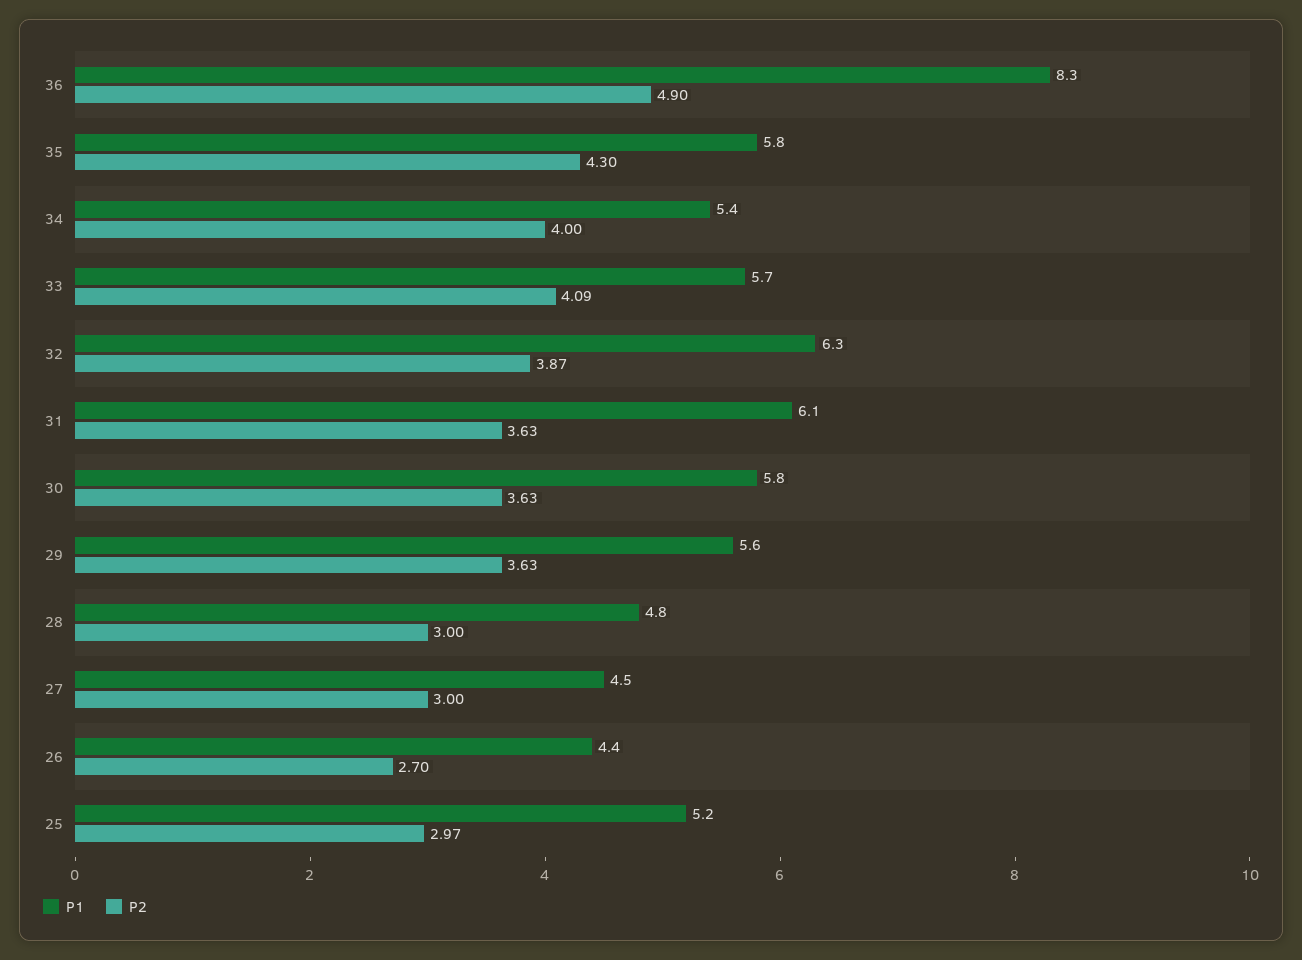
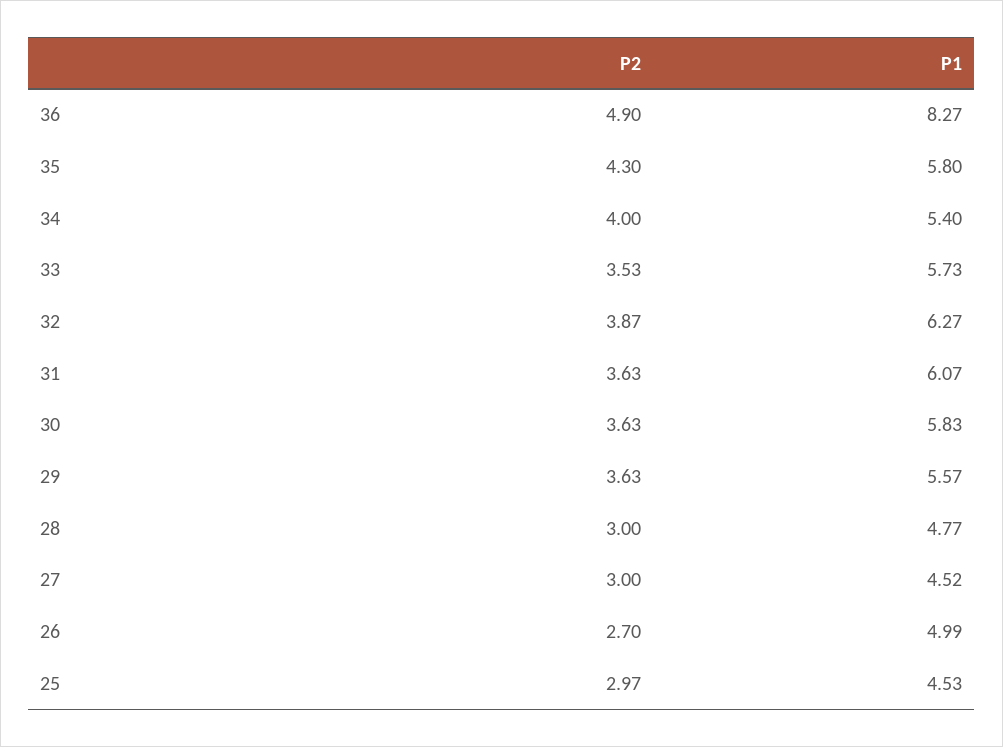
P2, 33: 4.09 -> 3.53
P1, 26: 4.4 -> 4.99
P1, 25: 5.2 -> 4.53

